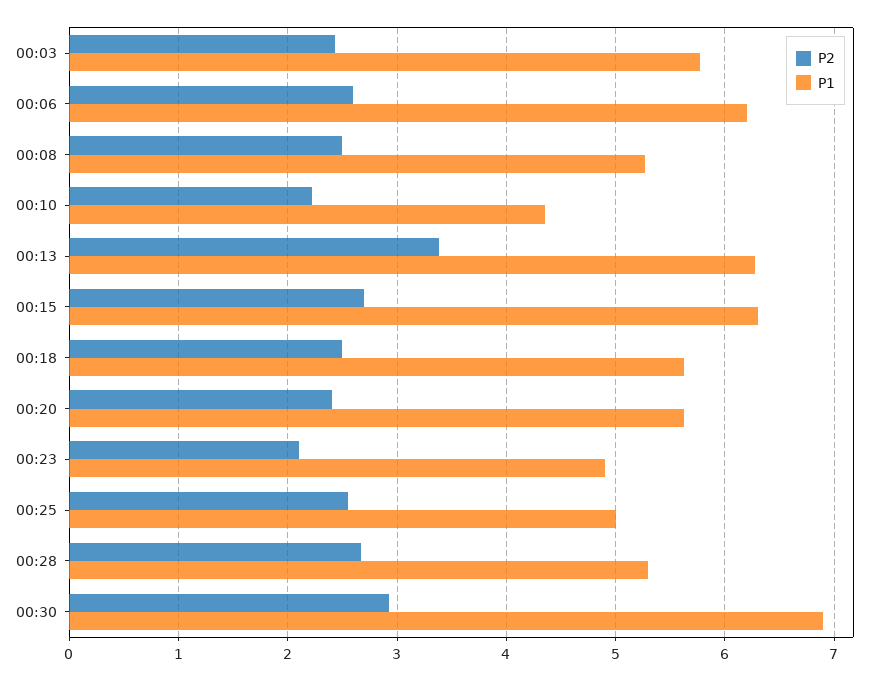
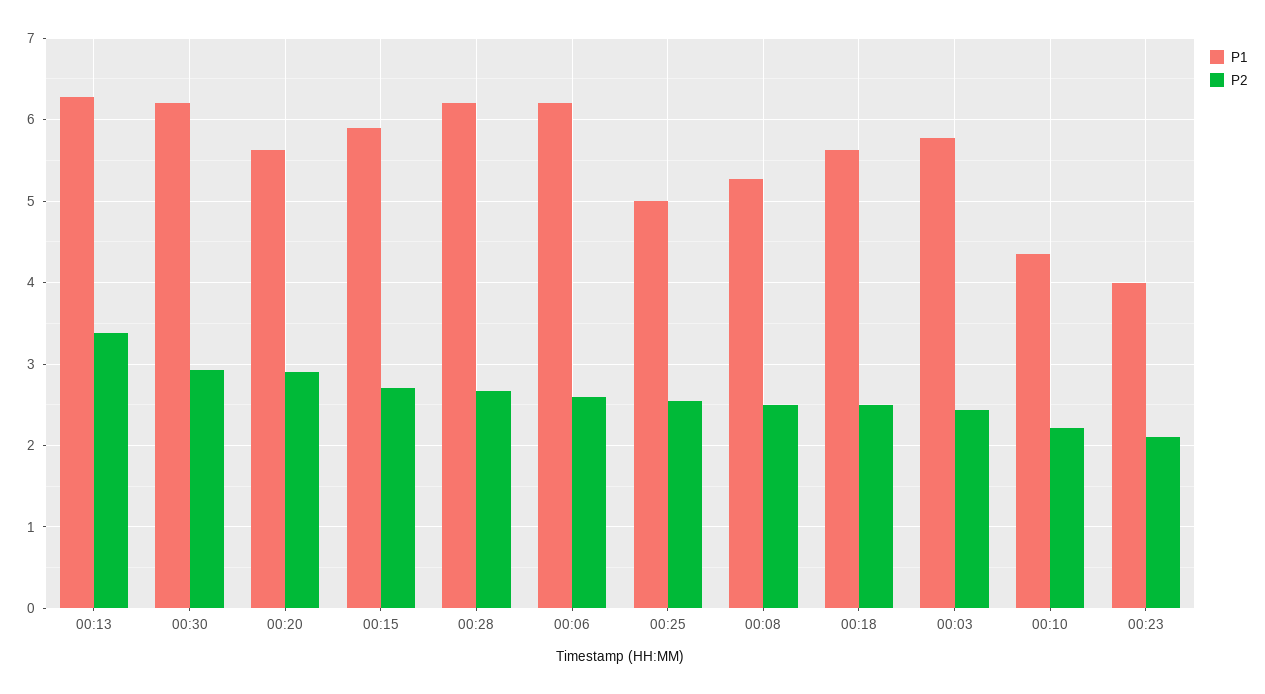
P1, 00:15: 6.3 -> 5.9
P2, 00:20: 2.4 -> 2.9
P1, 00:23: 4.9 -> 4
P1, 00:28: 5.3 -> 6.2
P1, 00:30: 6.9 -> 6.2

